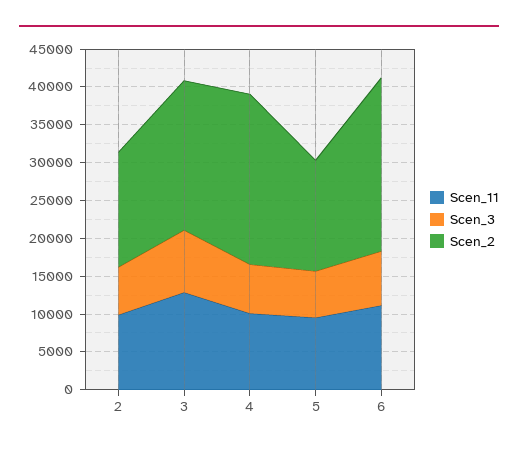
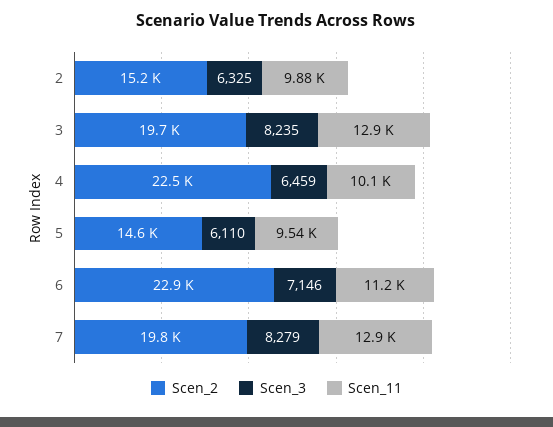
Scen_2, 7: none -> 19800
Scen_3, 7: none -> 8279
Scen_11, 7: none -> 12900

